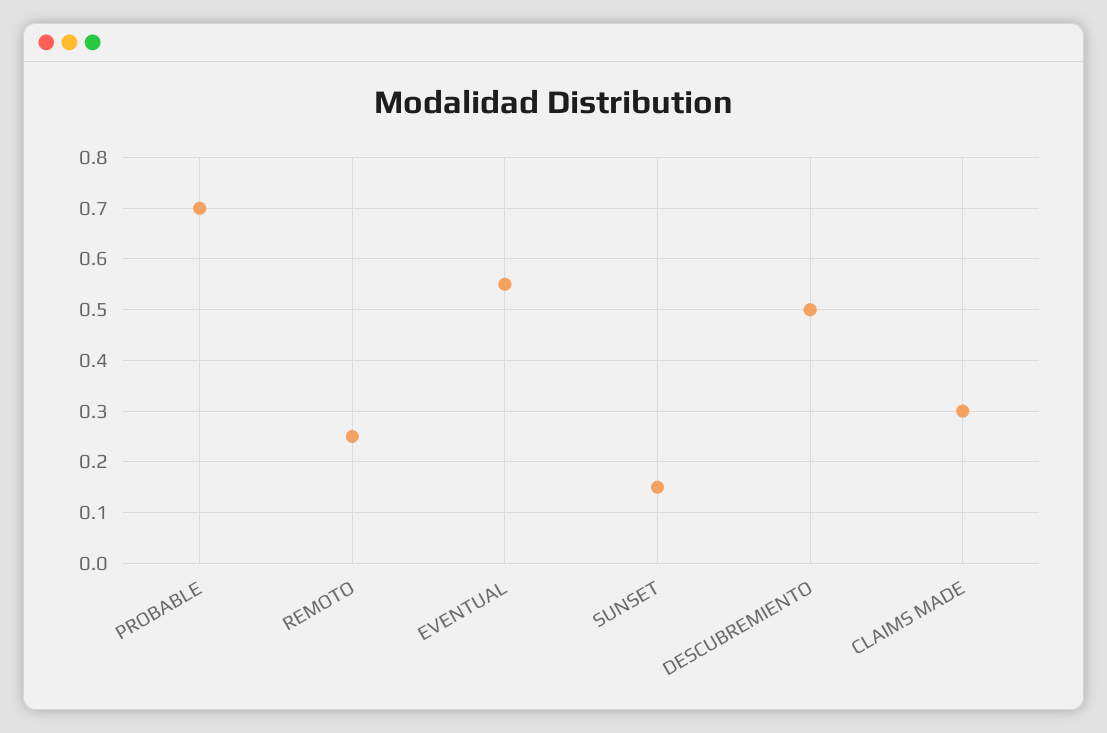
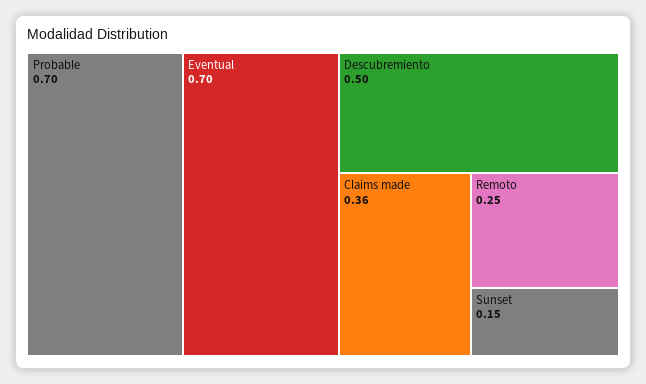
EVENTUAL: 0.55 -> 0.7
CLAIMS MADE: 0.3 -> 0.36

